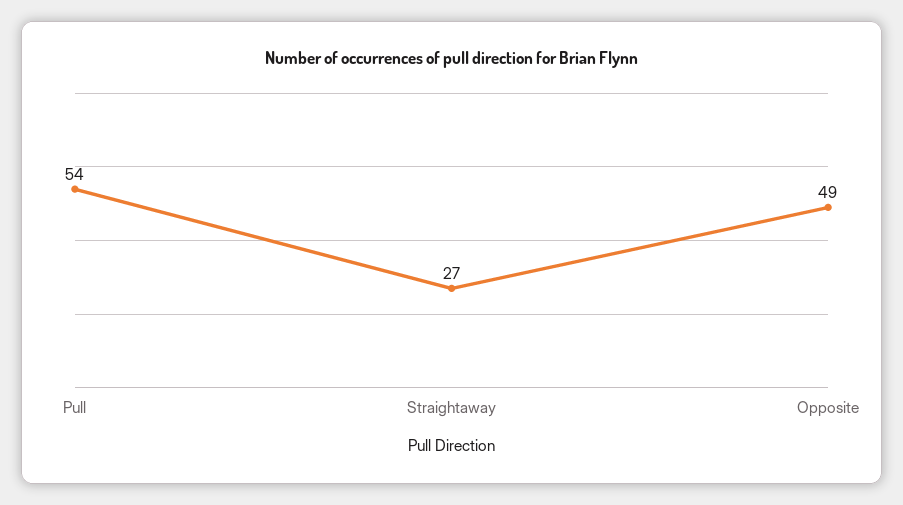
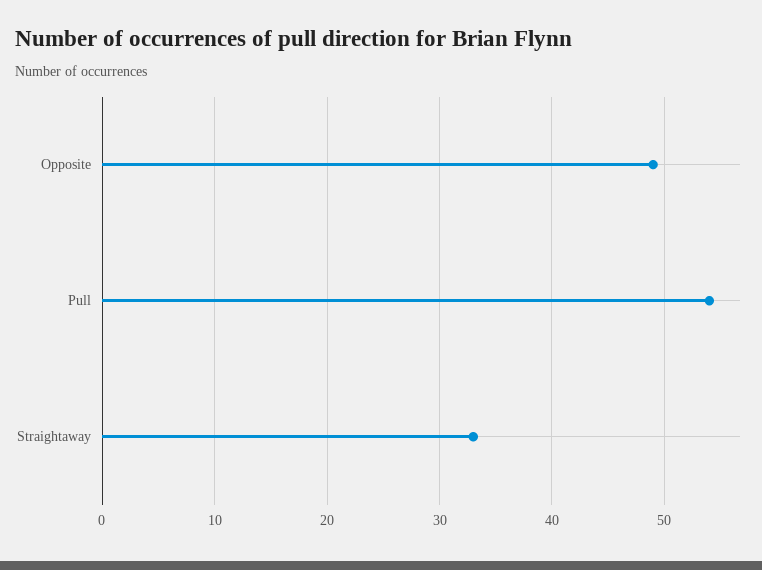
Straightaway: 27 -> 33

